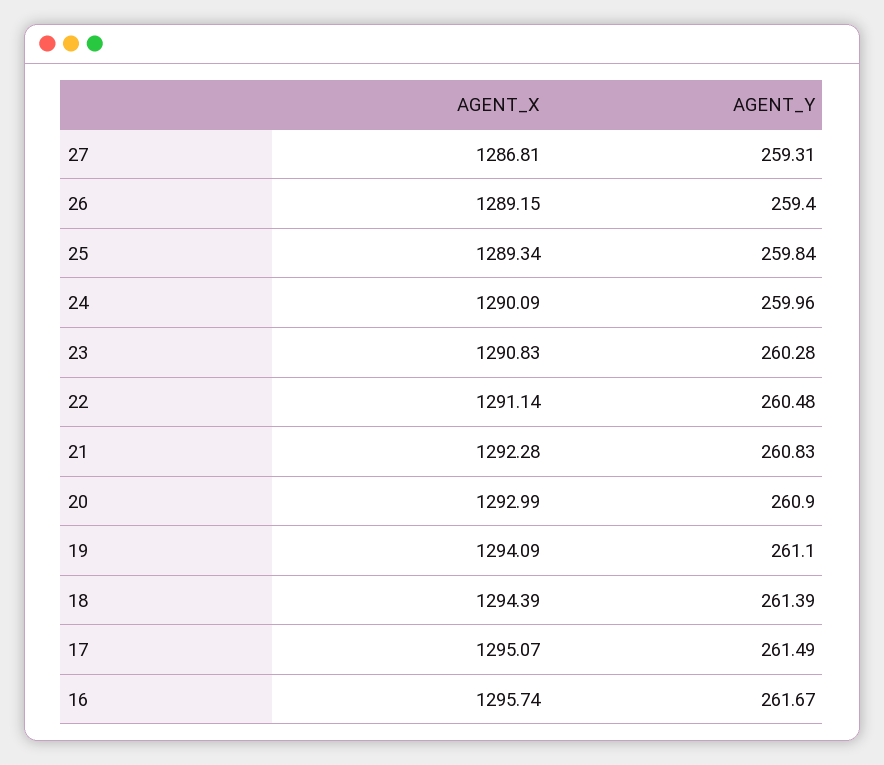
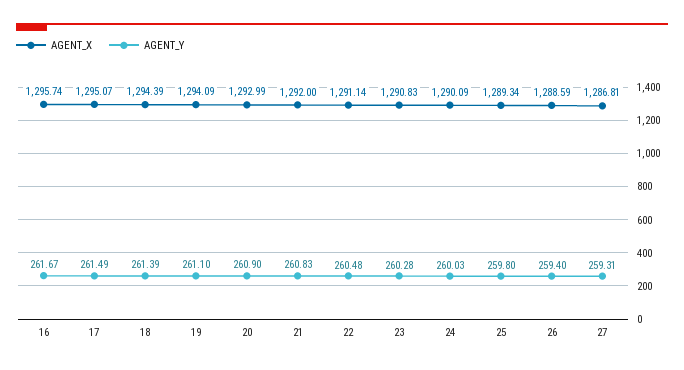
AGENT_X, 26: 1289.15 -> 1288.59
AGENT_Y, 25: 259.84 -> 259.8
AGENT_Y, 24: 259.96 -> 260.03
AGENT_X, 21: 1292.28 -> 1292

